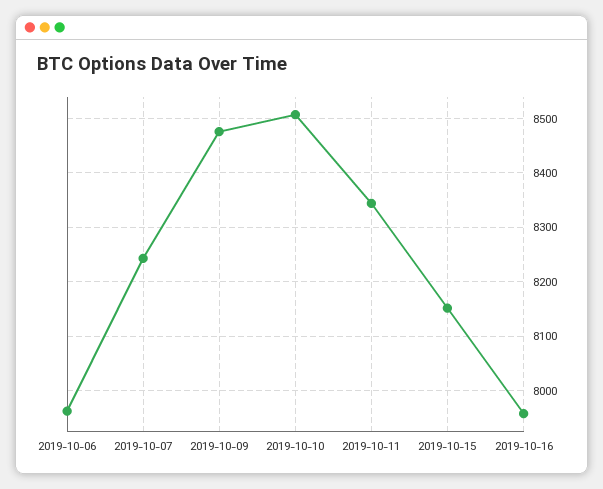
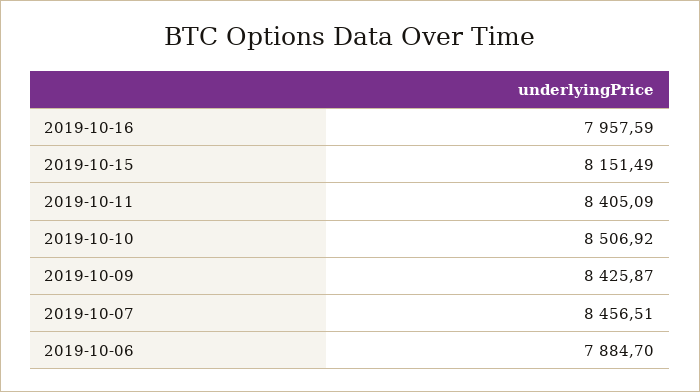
2019-10-06: 7960 -> 7884.7
2019-10-07: 8240 -> 8456.51
2019-10-09: 8480 -> 8425.87
2019-10-11: 8340 -> 8405.09

